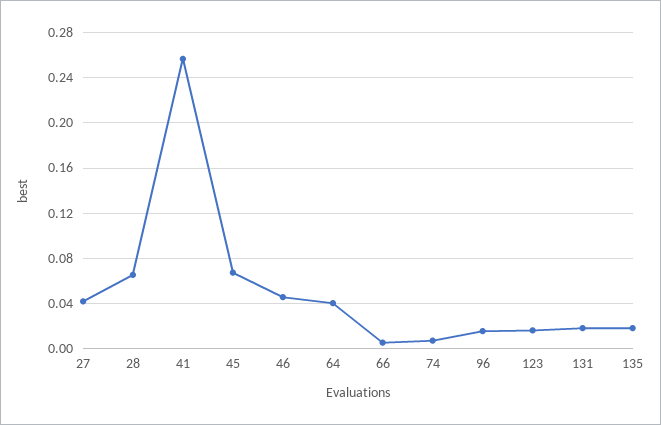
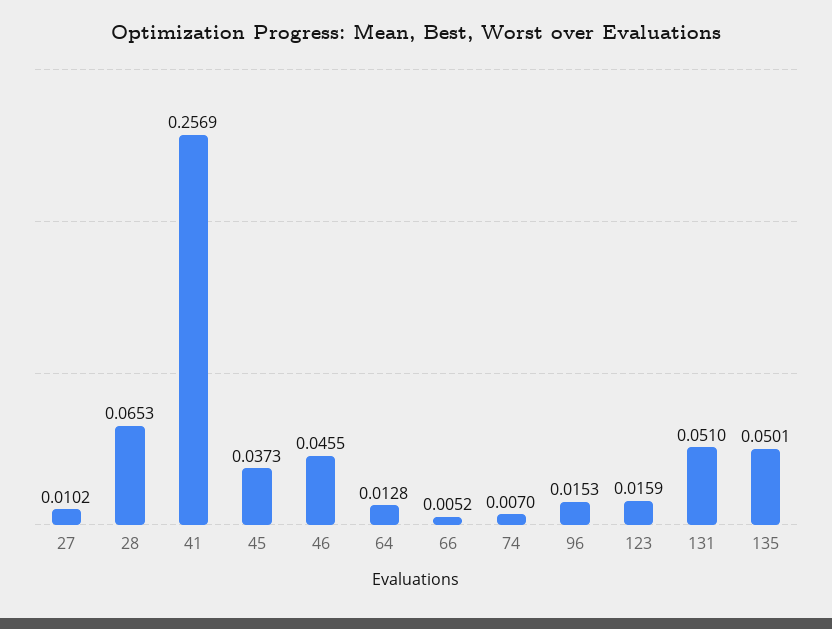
27: 0.04 -> 0.0102
45: 0.07 -> 0.0373
64: 0.04 -> 0.0128
131: 0.02 -> 0.051
135: 0.02 -> 0.0501

